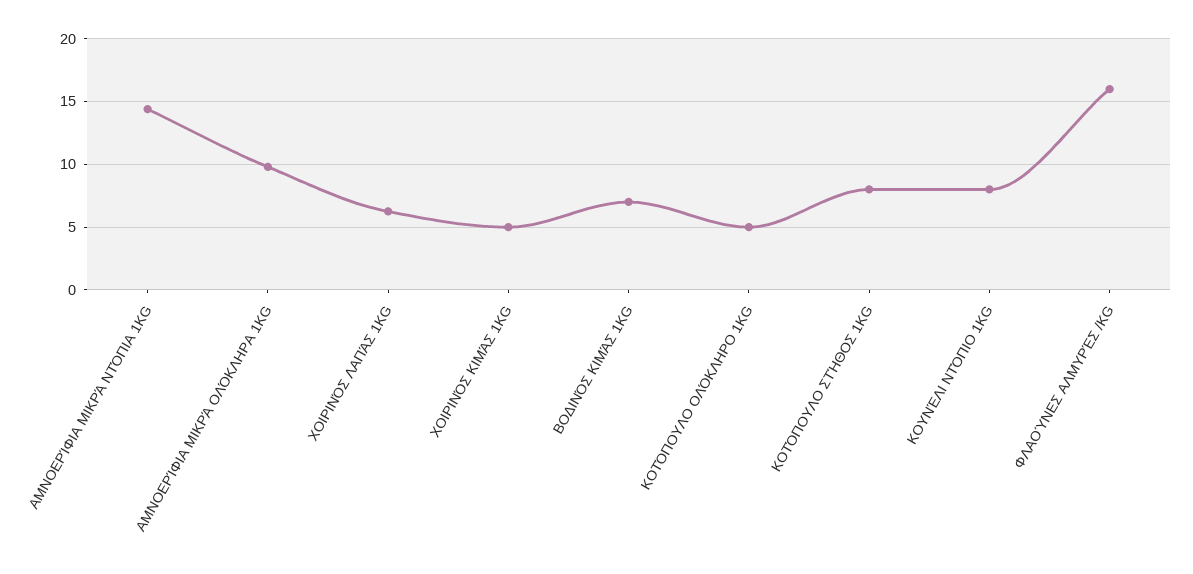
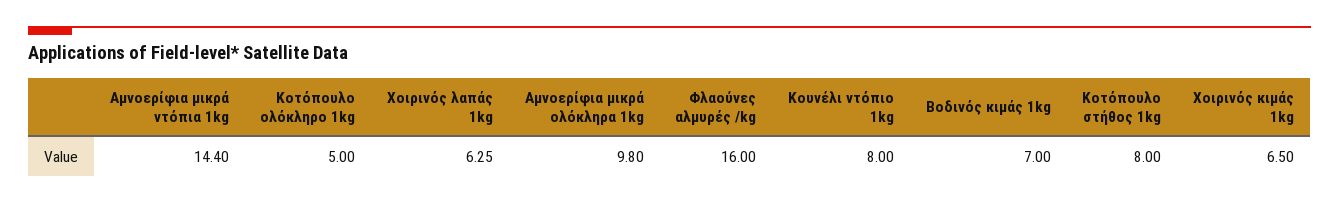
ΧΟΙΡΙΝΌΣ ΚΙΜΆΣ 1KG: 5 -> 6.5

